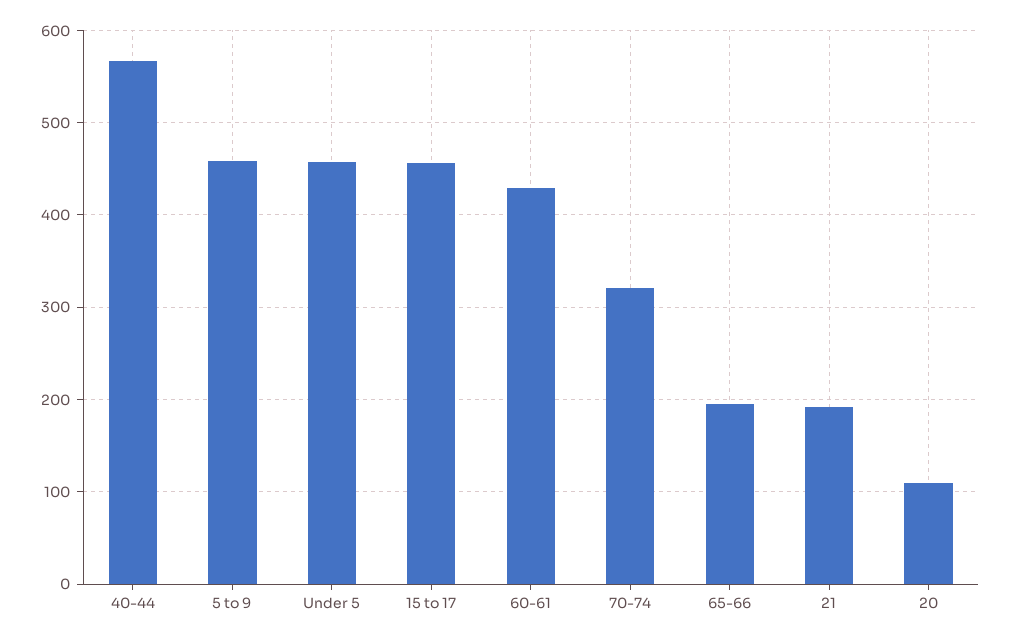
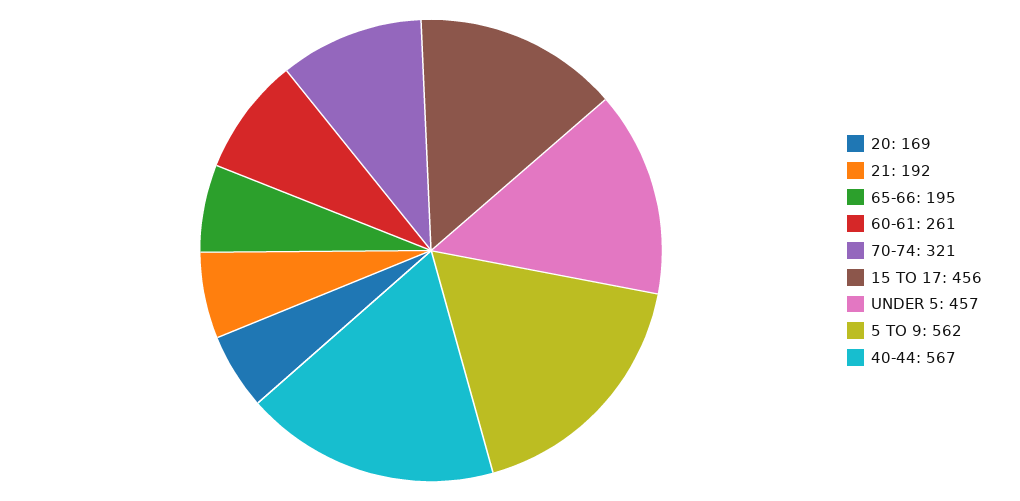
5 to 9: 460 -> 562
60-61: 430 -> 261
20: 110 -> 169

